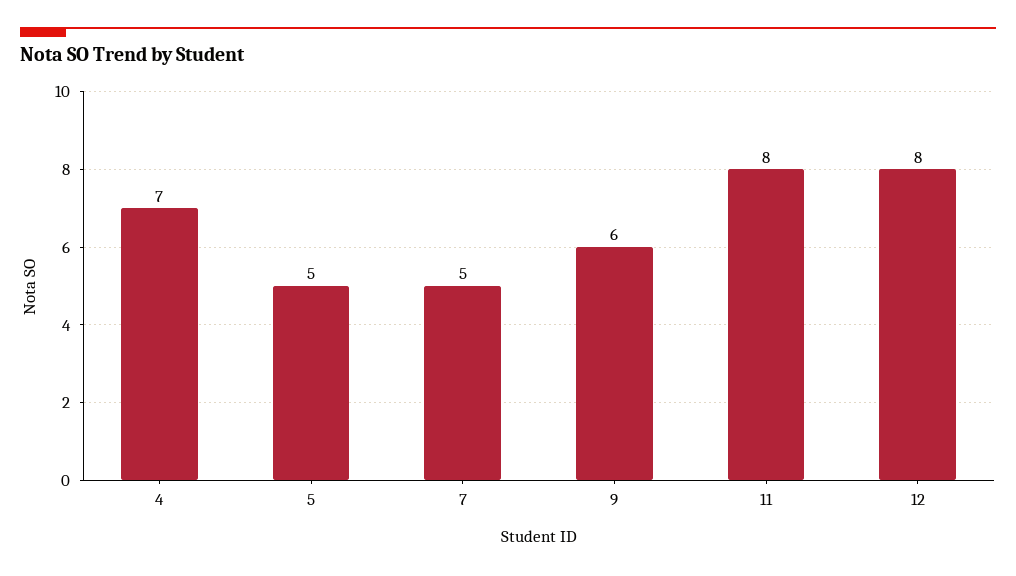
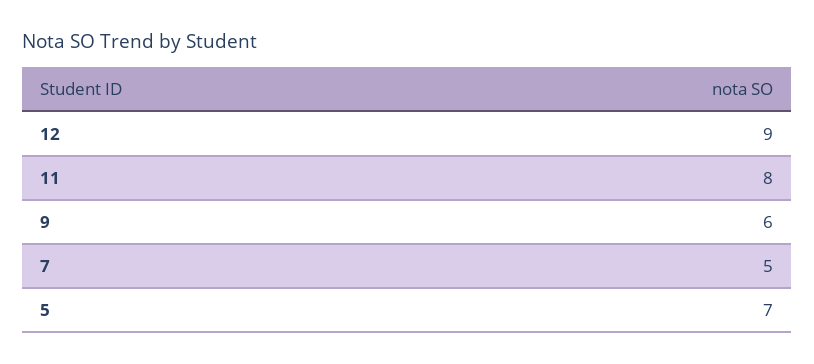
4: 7 -> none
5: 5 -> 7
12: 8 -> 9

